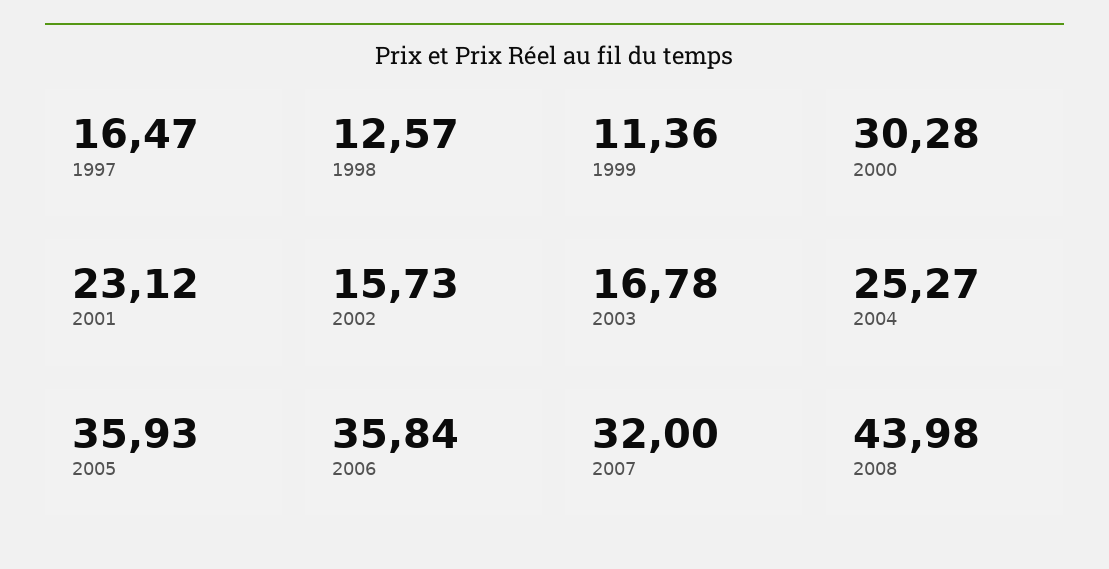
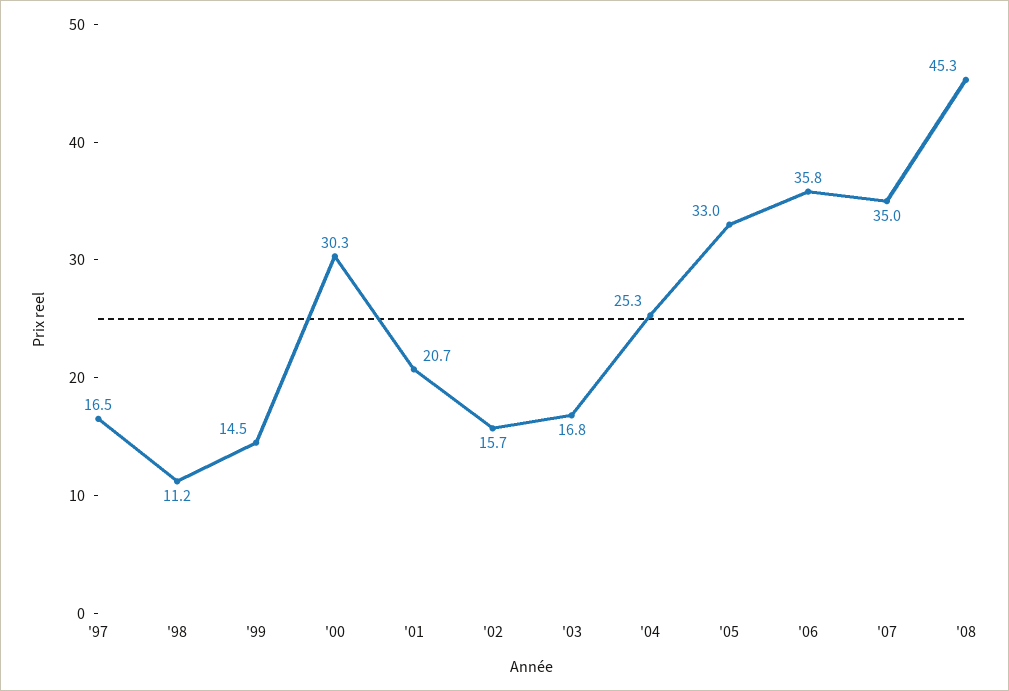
1998: 12.57 -> 11.2
1999: 11.36 -> 14.5
2001: 23.12 -> 20.7
2005: 35.93 -> 33
2007: 32 -> 35
2008: 43.98 -> 45.3

